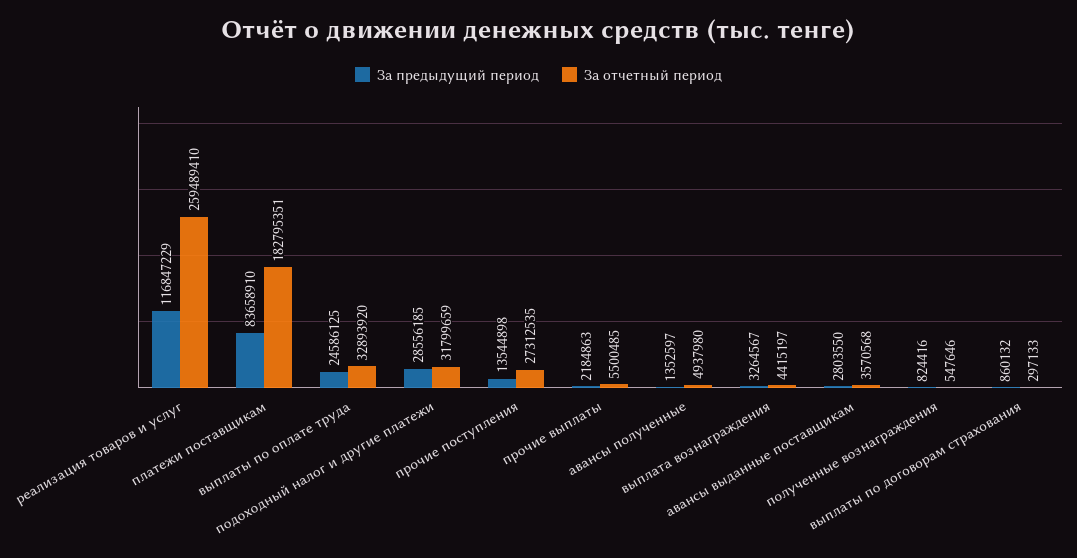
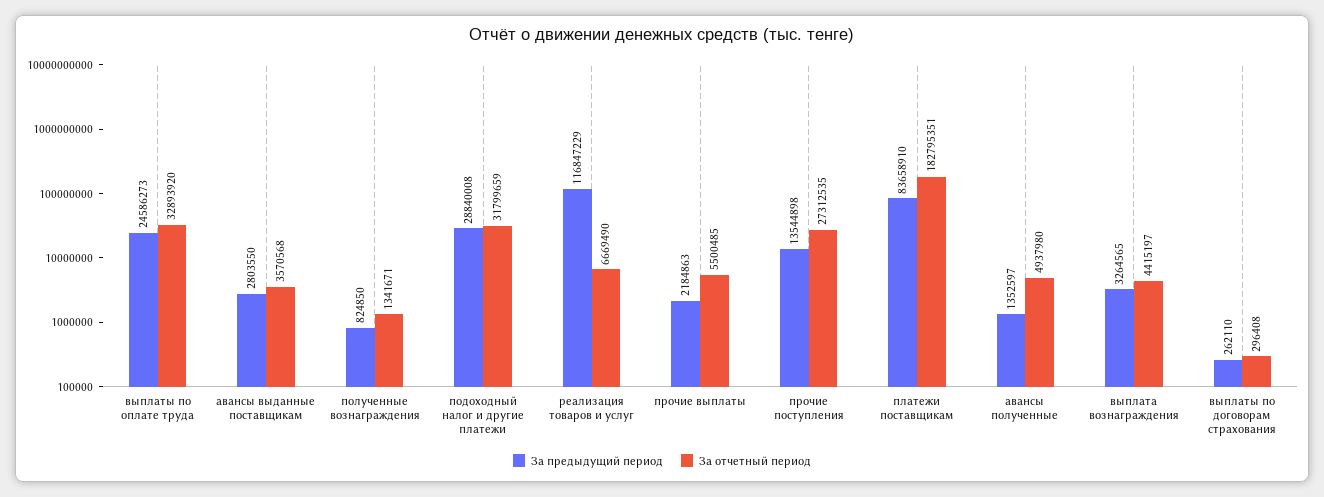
За отчетный период, реализация товаров и услуг: 259489410 -> 6669490
За предыдущий период, выплаты по оплате труда: 24586125 -> 24586273
За предыдущий период, подоходный налог и другие платежи: 28556185 -> 28840008
За предыдущий период, выплата вознаграждения: 3264567 -> 3264565
За предыдущий период, полученные вознаграждения: 824416 -> 824850
За отчетный период, полученные вознаграждения: 547646 -> 1341671
За предыдущий период, выплаты по договорам страхования: 860132 -> 262110
За отчетный период, выплаты по договорам страхования: 297133 -> 296408

